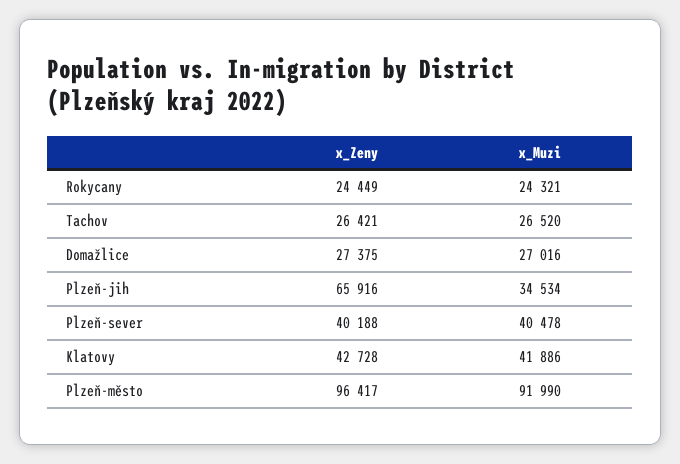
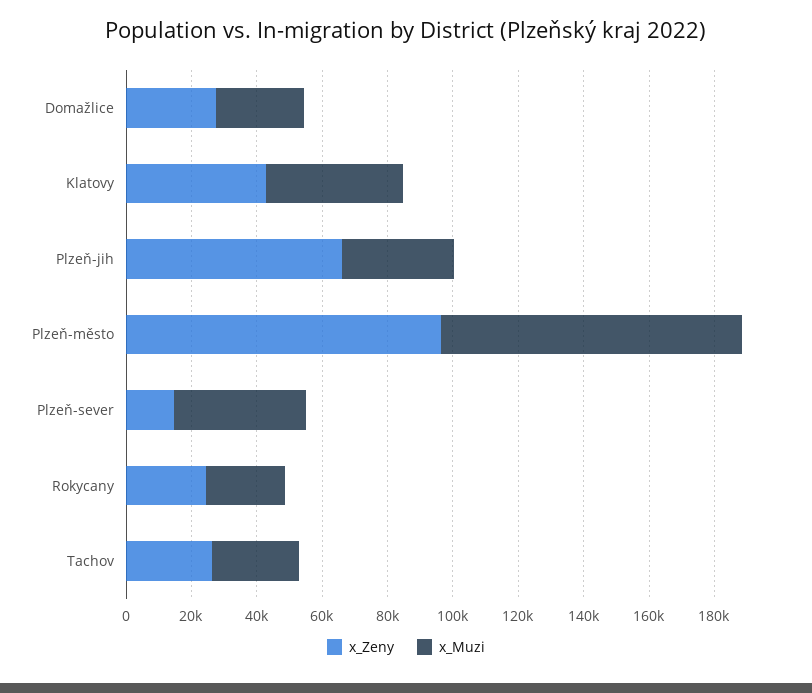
x_Zeny, Plzeň-sever: 40188 -> 15000

